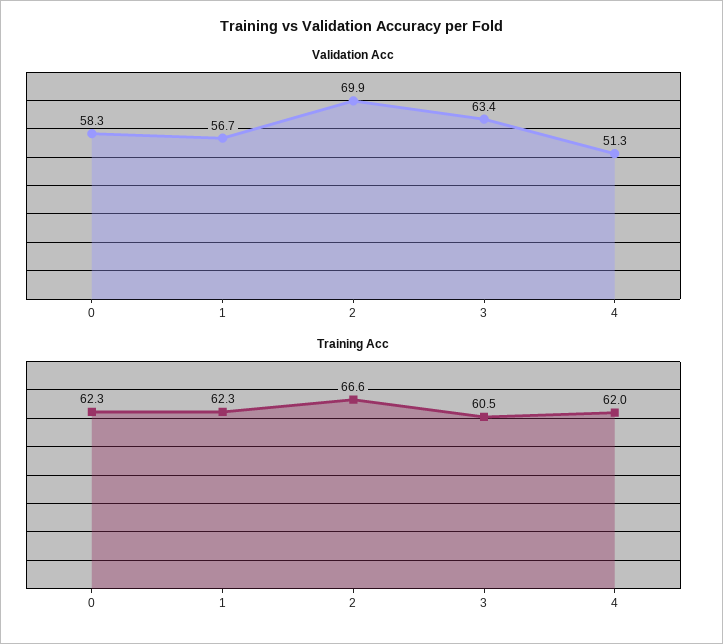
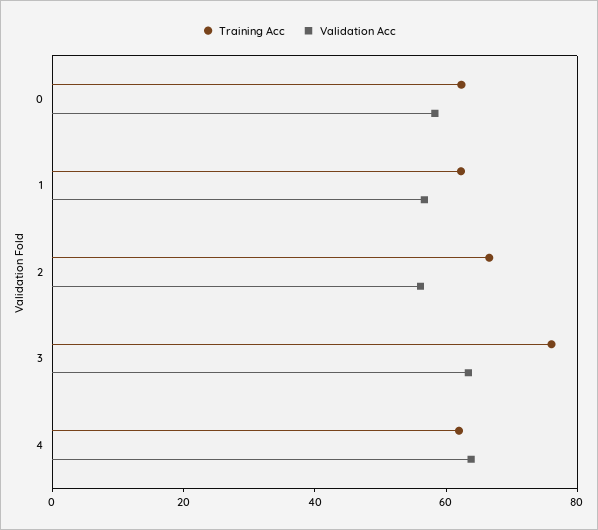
Validation Acc, 2: 69.9 -> 55
Validation Acc, 4: 51.3 -> 65
Training Acc, 3: 60.5 -> 75

